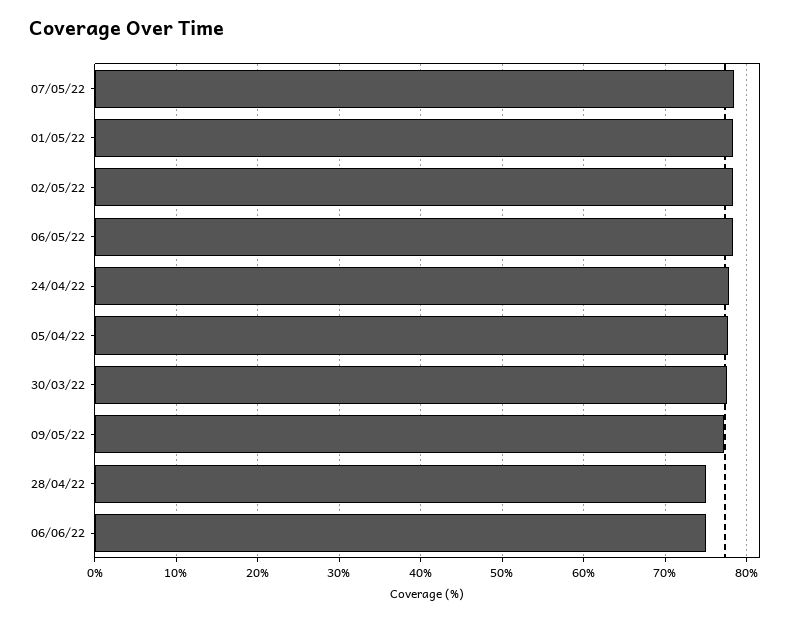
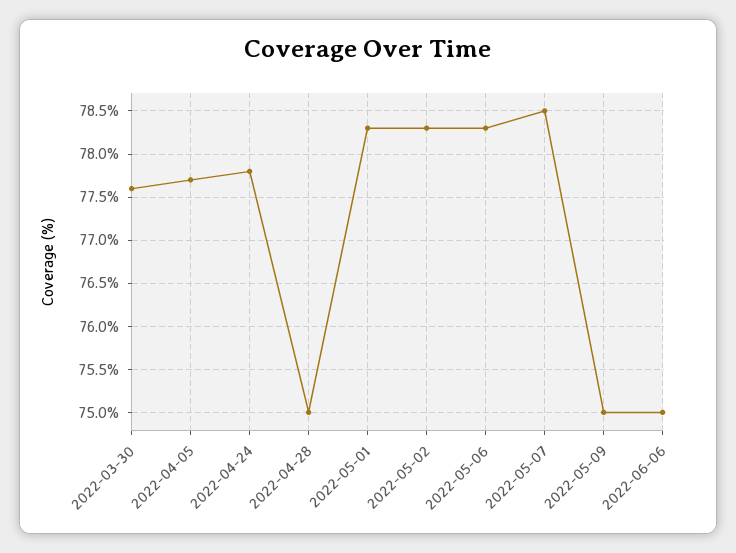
09/05/22: 77 -> 75

